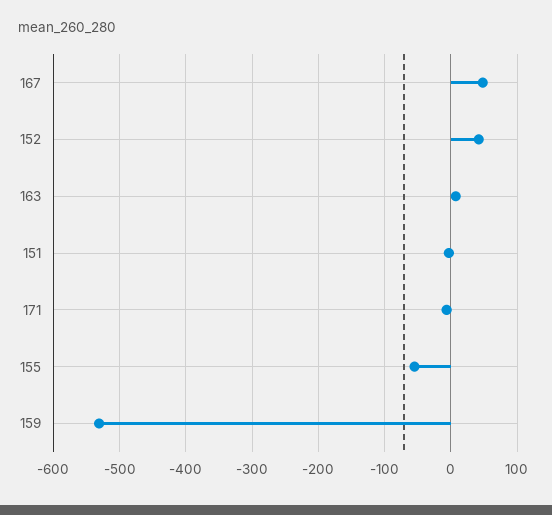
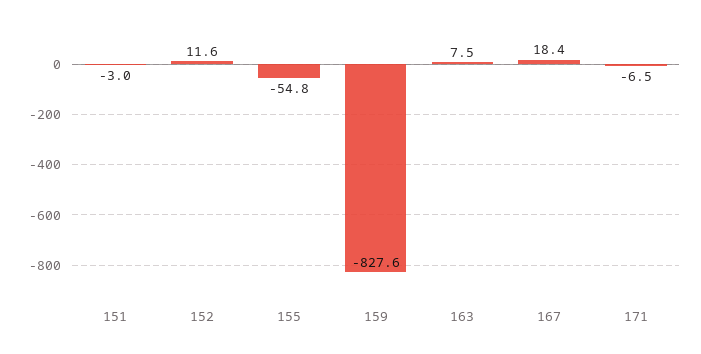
167: 50 -> 18.4
152: 40 -> 11.6
159: -530 -> -827.6

